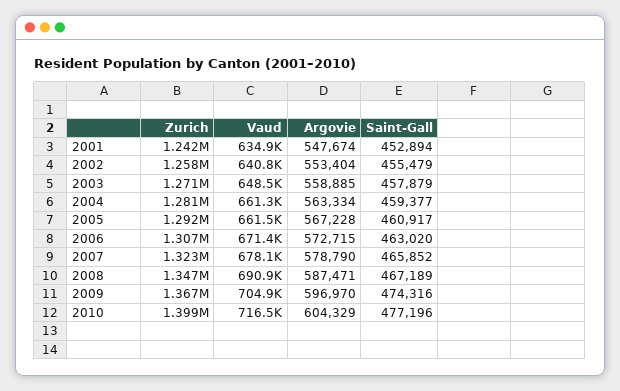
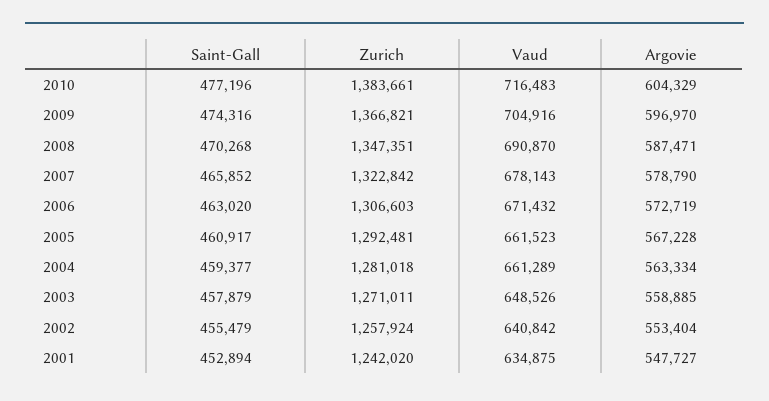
Argovie, 2001: 547674 -> 547727
Argovie, 2006: 572715 -> 572719
Saint-Gall, 2008: 467189 -> 470268
Zurich, 2010: 1399000 -> 1383661

